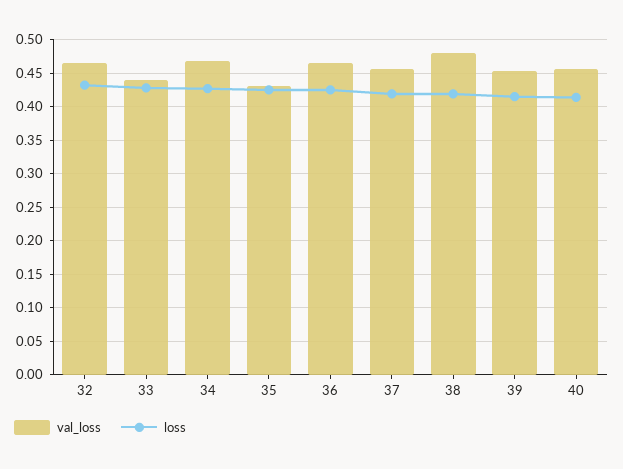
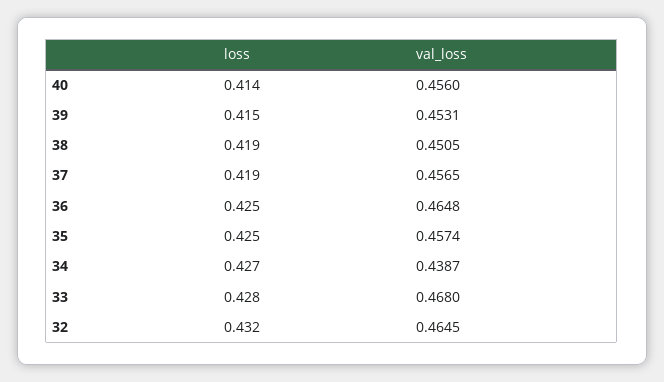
val_loss, 33: 0.44 -> 0.468
val_loss, 34: 0.47 -> 0.4387
val_loss, 35: 0.43 -> 0.4574
val_loss, 38: 0.48 -> 0.4505

